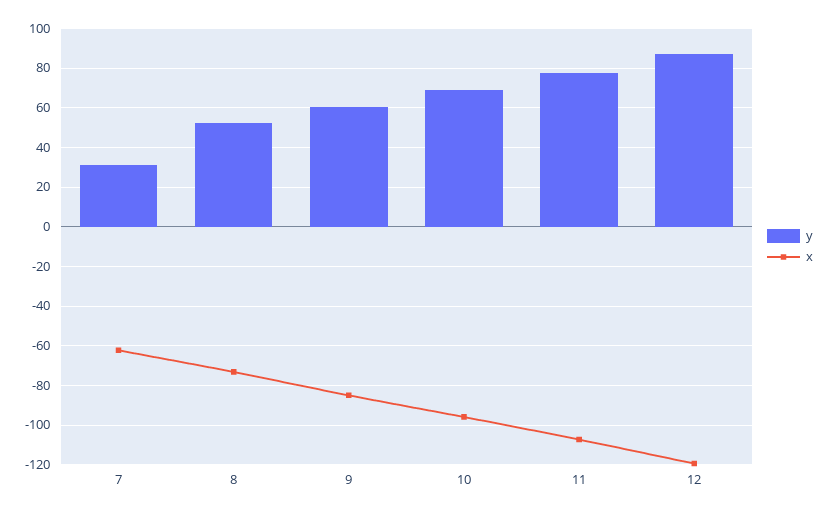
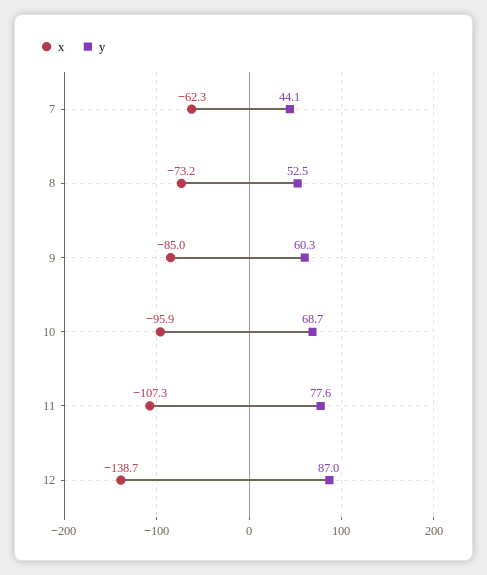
y, 7: 30 -> 44.1
x, 12: -120 -> -138.7

